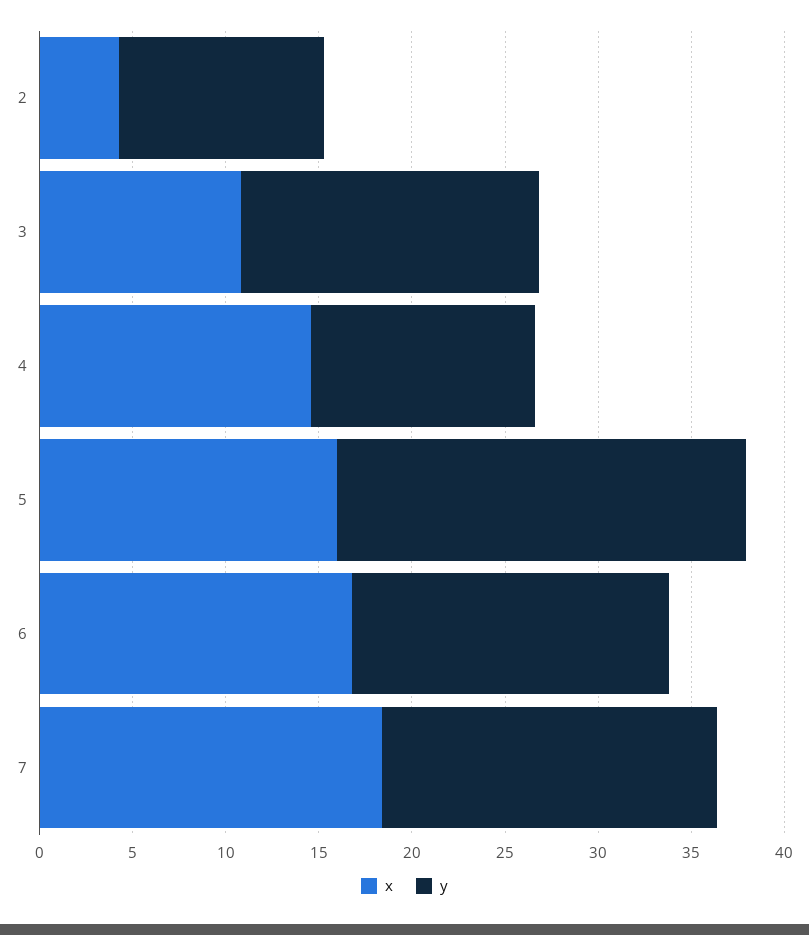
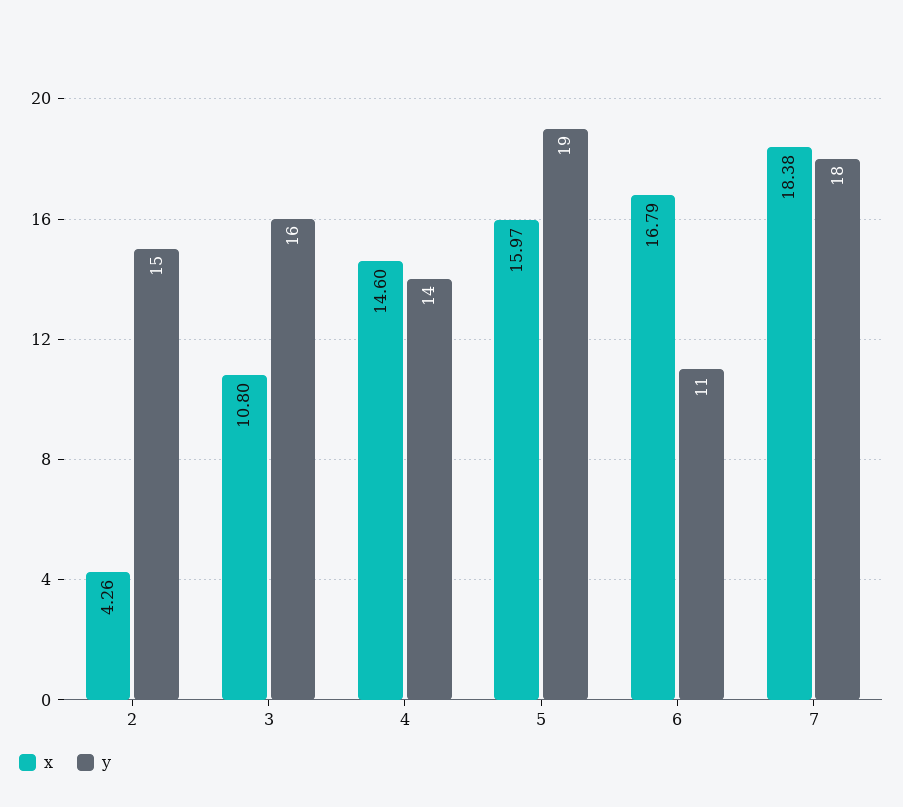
y, 2: 11 -> 15
y, 4: 12 -> 14
y, 5: 22 -> 19
y, 6: 17 -> 11

